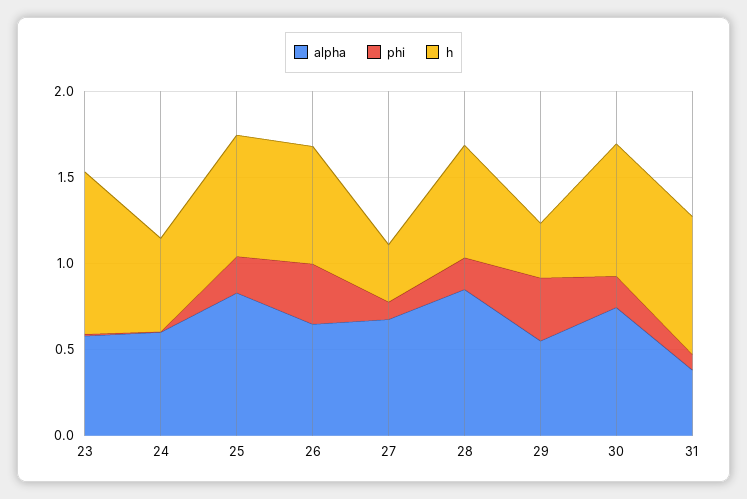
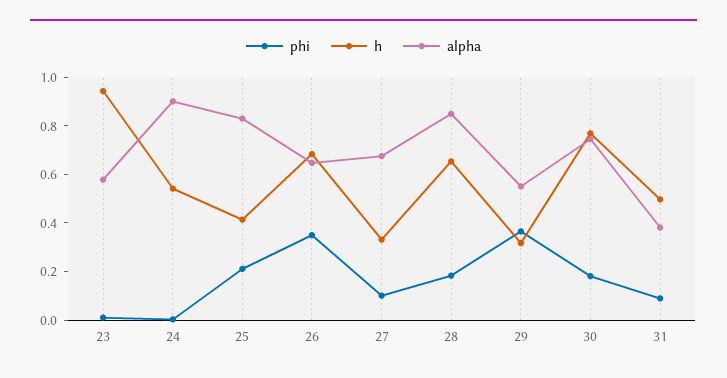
alpha, 24: 0.6 -> 0.9
h, 25: 0.7 -> 0.4
h, 31: 0.8 -> 0.5

